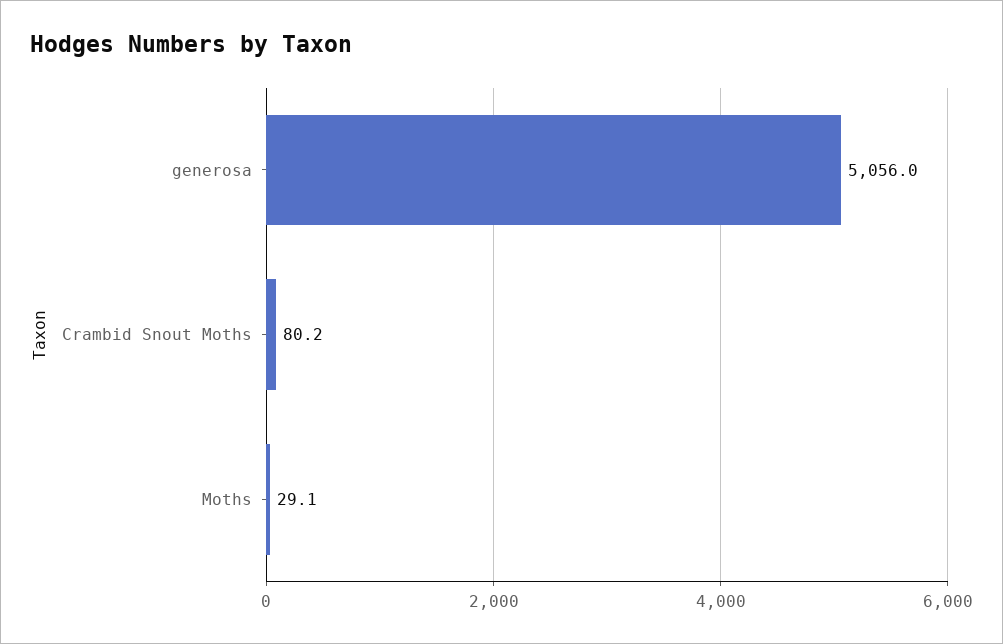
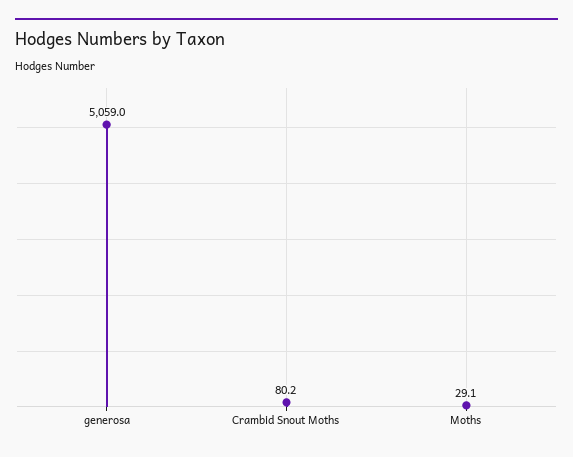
generosa: 5056 -> 5059

